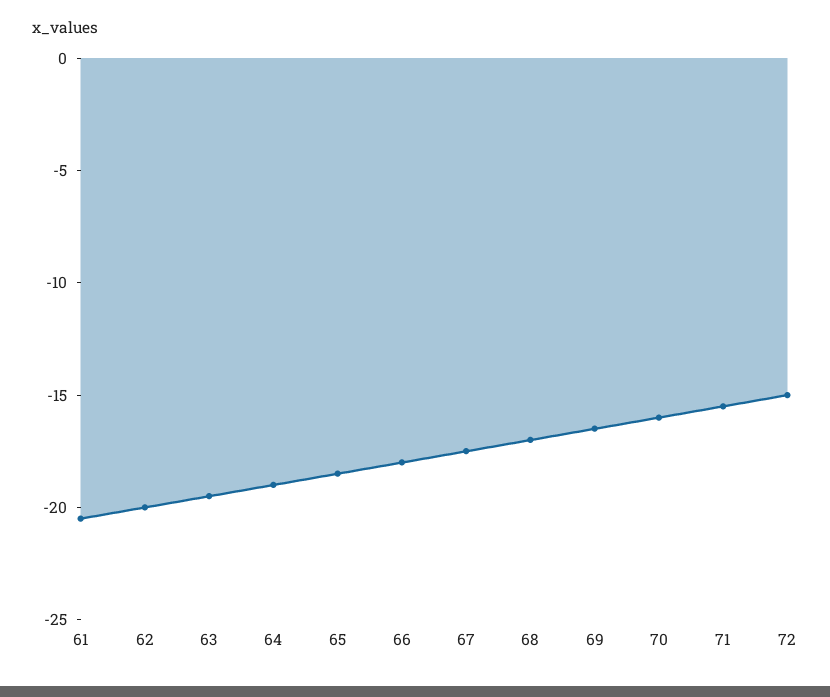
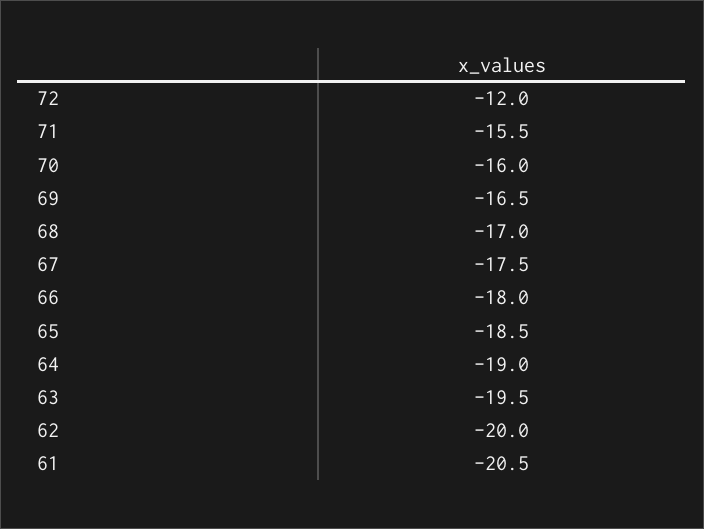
72: -15 -> -12

